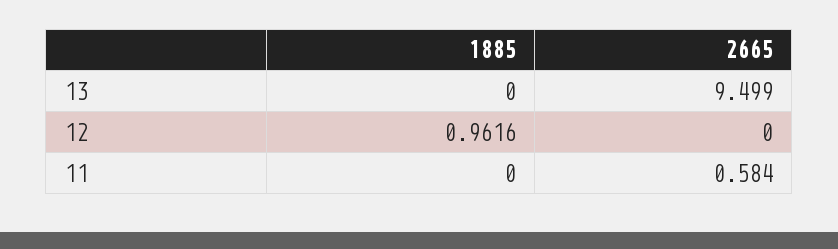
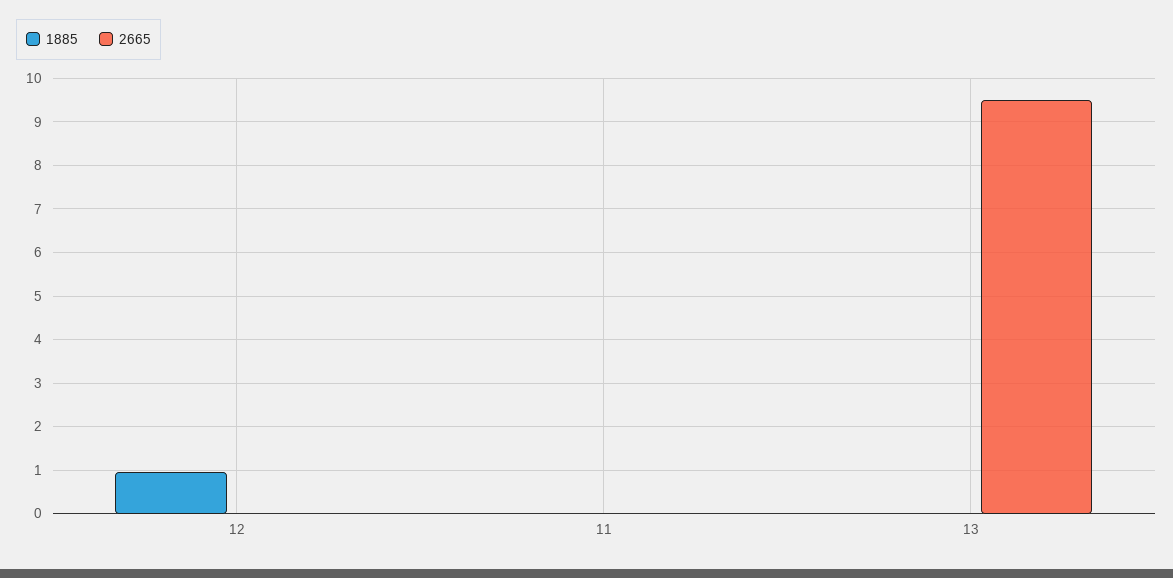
2665, 11: 0.584 -> 0

